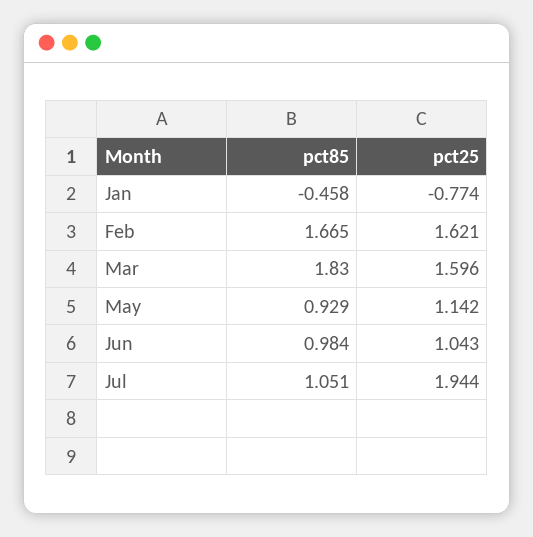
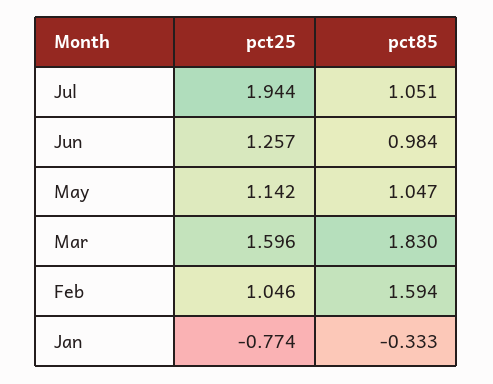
pct85, Jan: -0.458 -> -0.333
pct85, Feb: 1.665 -> 1.594
pct25, Feb: 1.621 -> 1.046
pct85, May: 0.929 -> 1.047
pct25, Jun: 1.043 -> 1.257

